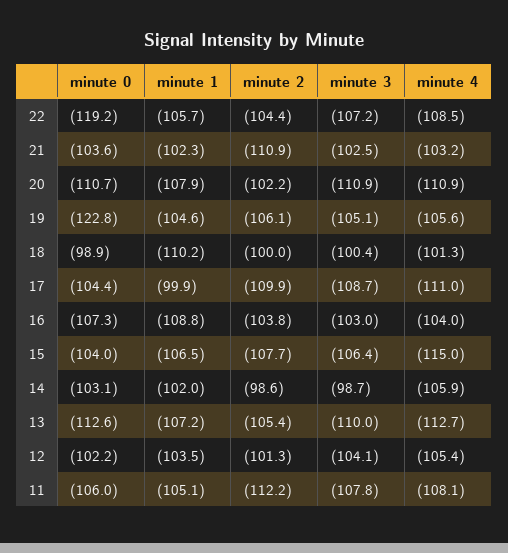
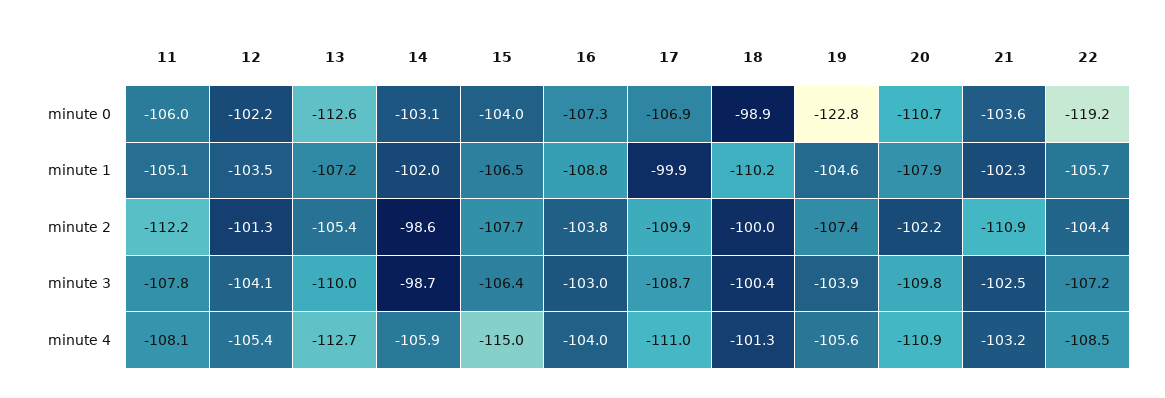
minute 3, 20: -110.9 -> -109.8
minute 2, 19: -106.1 -> -107.4
minute 3, 19: -105.1 -> -103.9
minute 0, 17: -104.4 -> -106.9

